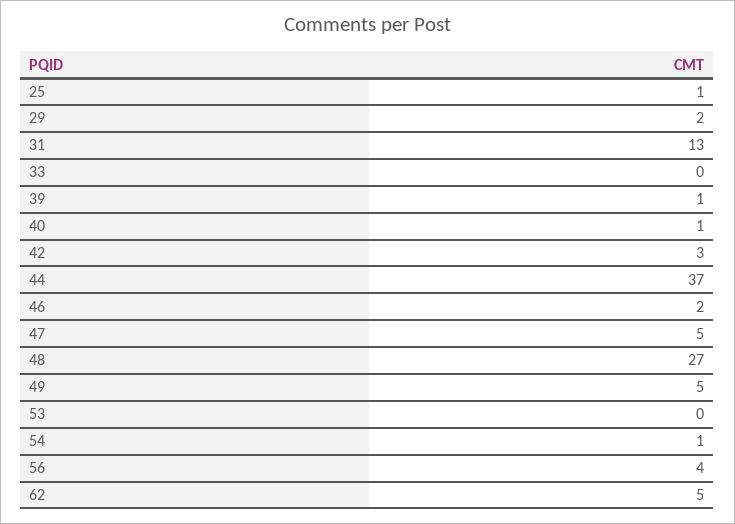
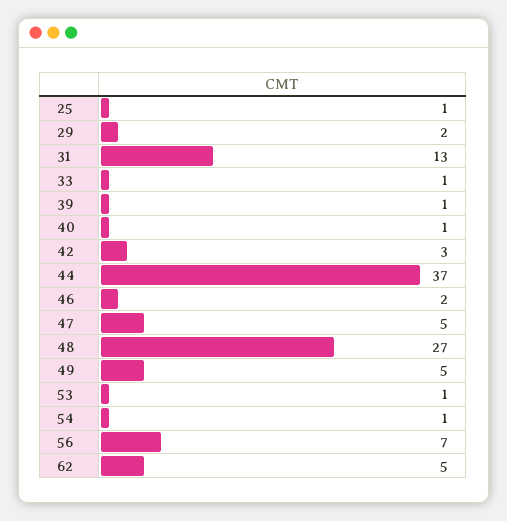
33: 0 -> 1
53: 0 -> 1
56: 4 -> 7

